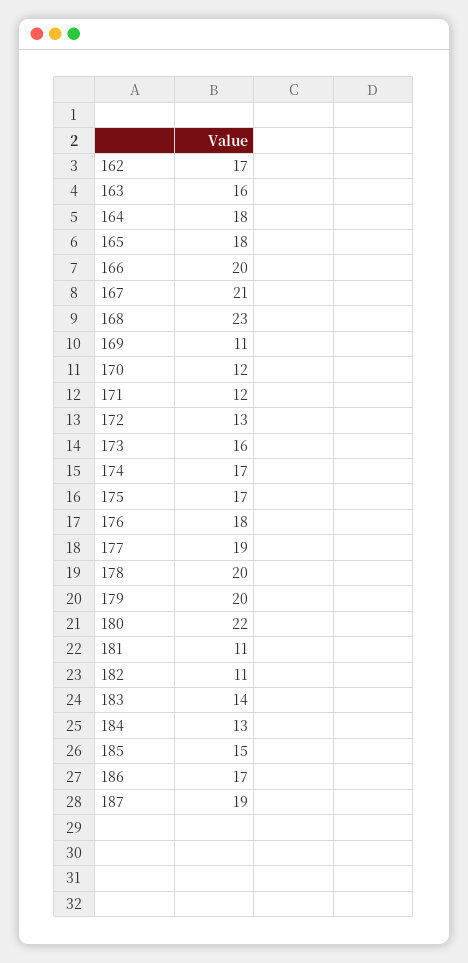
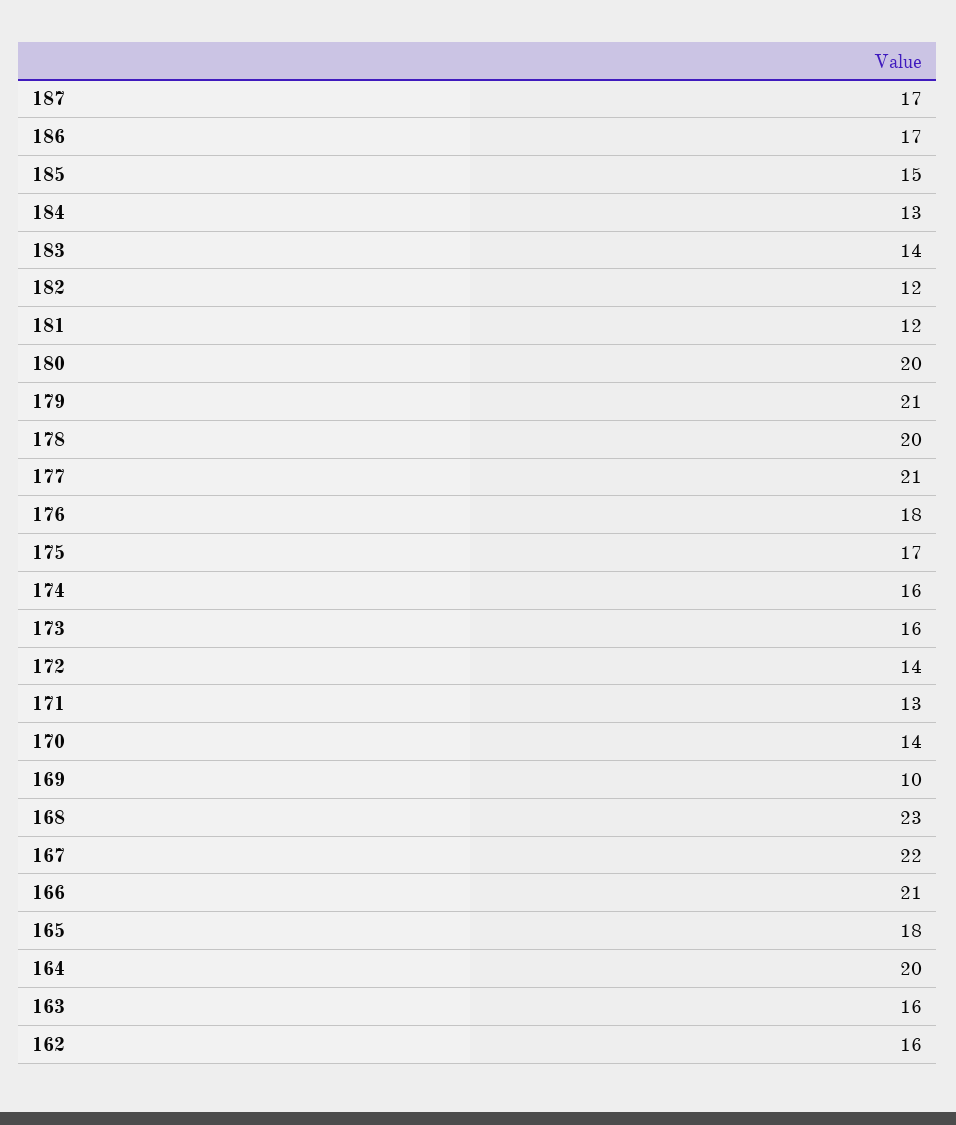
162: 17 -> 16
164: 18 -> 20
166: 20 -> 21
167: 21 -> 22
169: 11 -> 10
170: 12 -> 14
171: 12 -> 13
172: 13 -> 14
174: 17 -> 16
177: 19 -> 21
179: 20 -> 21
180: 22 -> 20
181: 11 -> 12
182: 11 -> 12
187: 19 -> 17

